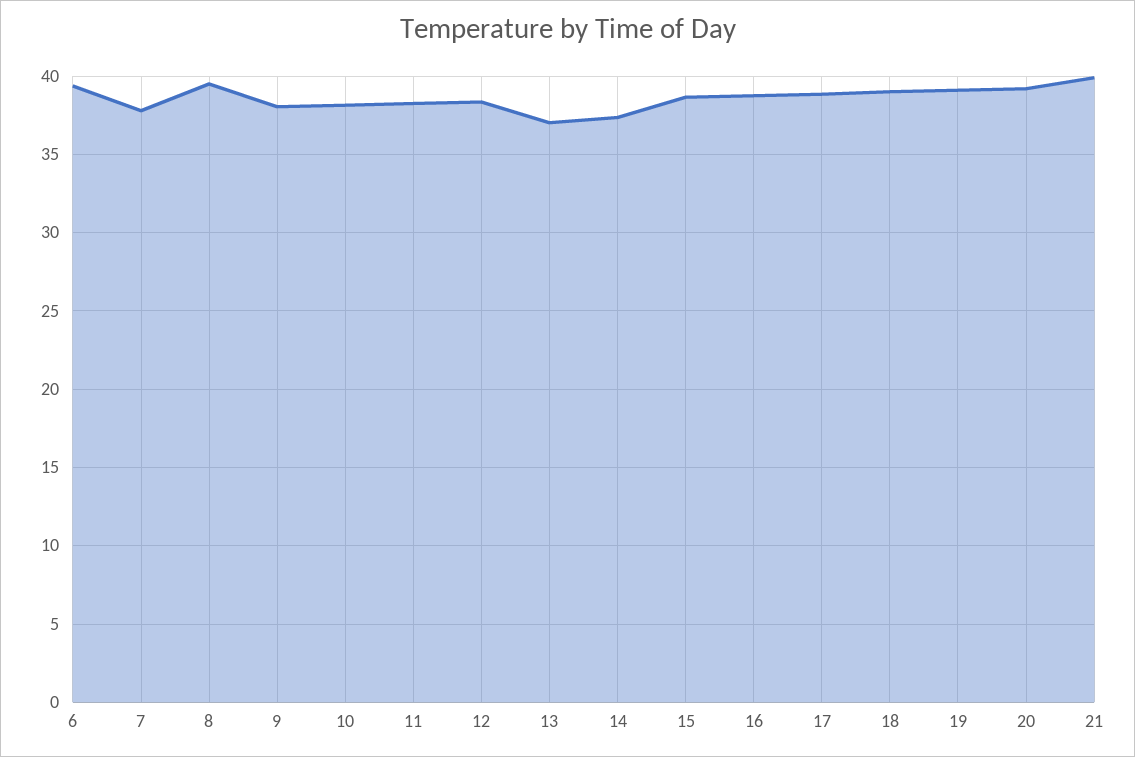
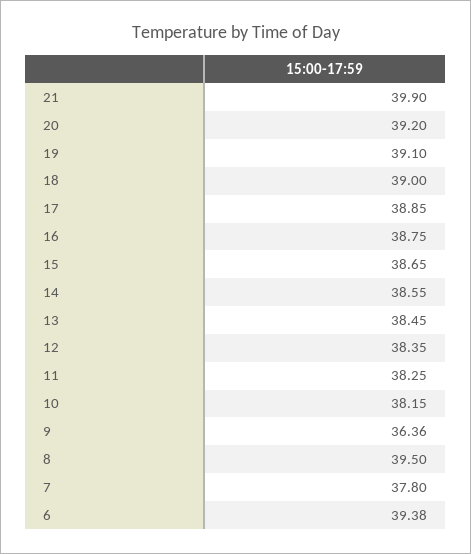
9: 38 -> 36.36
13: 37 -> 38.45
14: 37.5 -> 38.55

